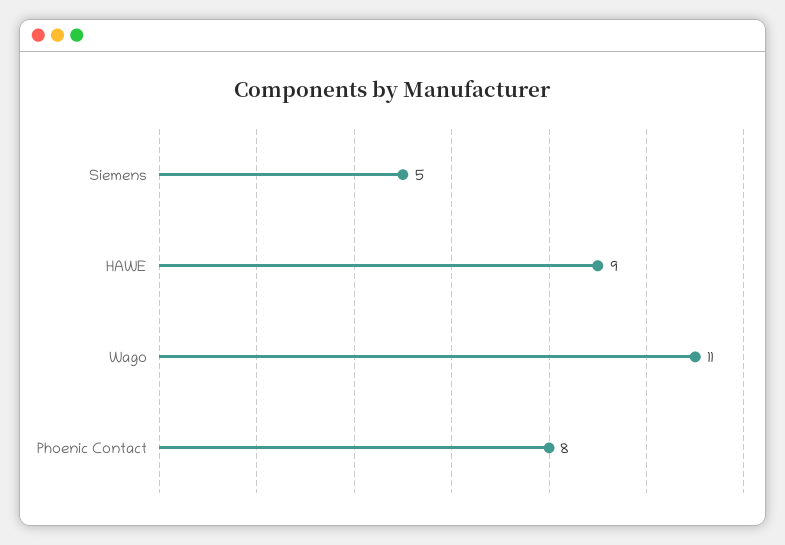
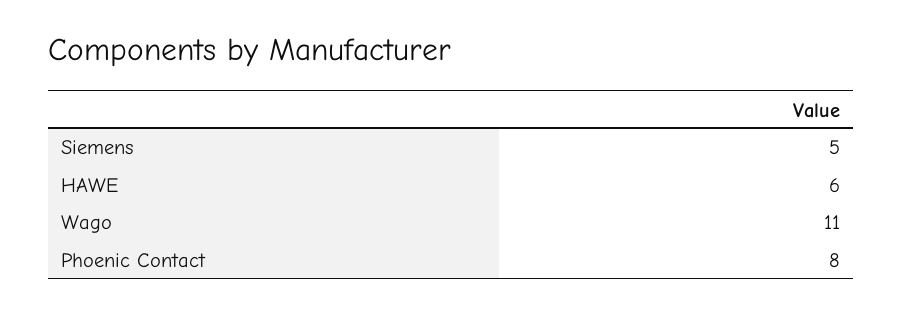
HAWE: 9 -> 6

